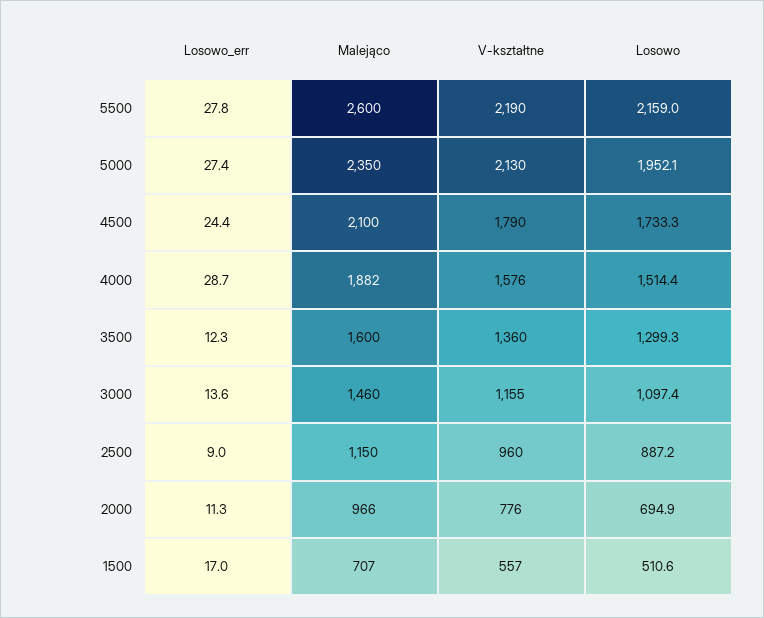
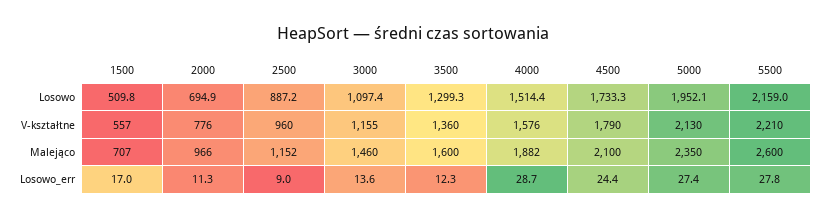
V-kształtne, 5500: 2190 -> 2210
Malejąco, 2500: 1150 -> 1152
Losowo, 1500: 510.6 -> 509.8

